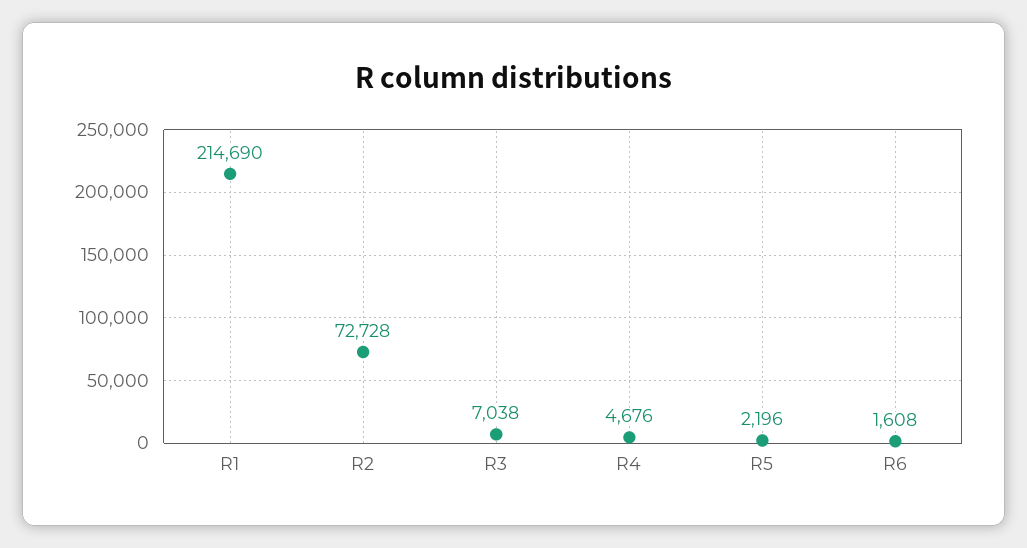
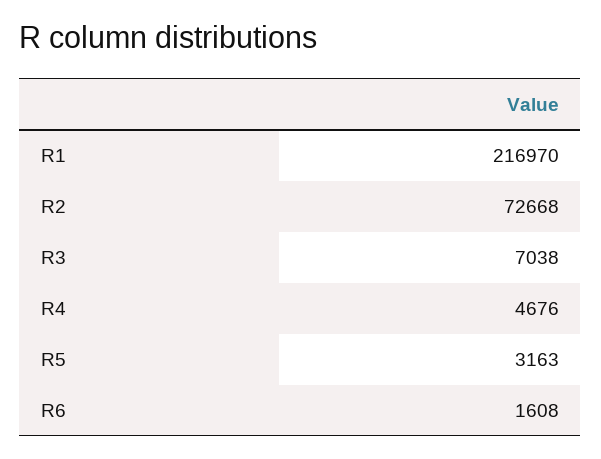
R1: 214690 -> 216970
R2: 72728 -> 72668
R5: 2196 -> 3163

